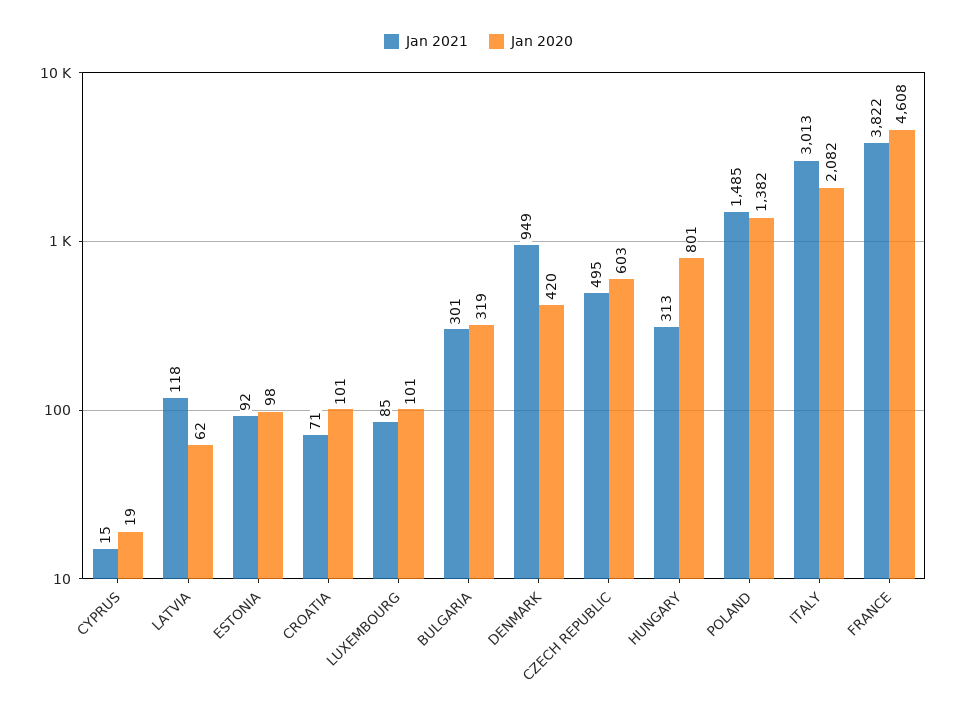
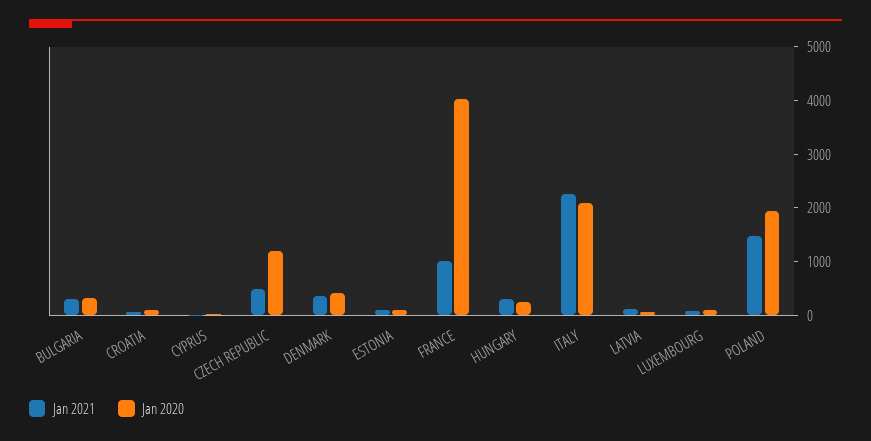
Jan 2021, DENMARK: 949 -> 400
Jan 2020, CZECH REPUBLIC: 603 -> 1200
Jan 2020, HUNGARY: 801 -> 200
Jan 2020, POLAND: 1382 -> 2000
Jan 2021, ITALY: 3013 -> 2200
Jan 2021, FRANCE: 3822 -> 1000
Jan 2020, FRANCE: 4608 -> 4000

